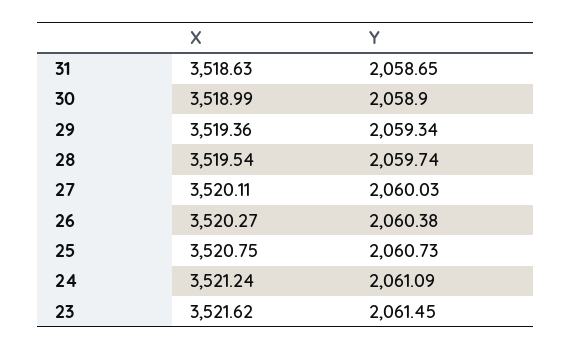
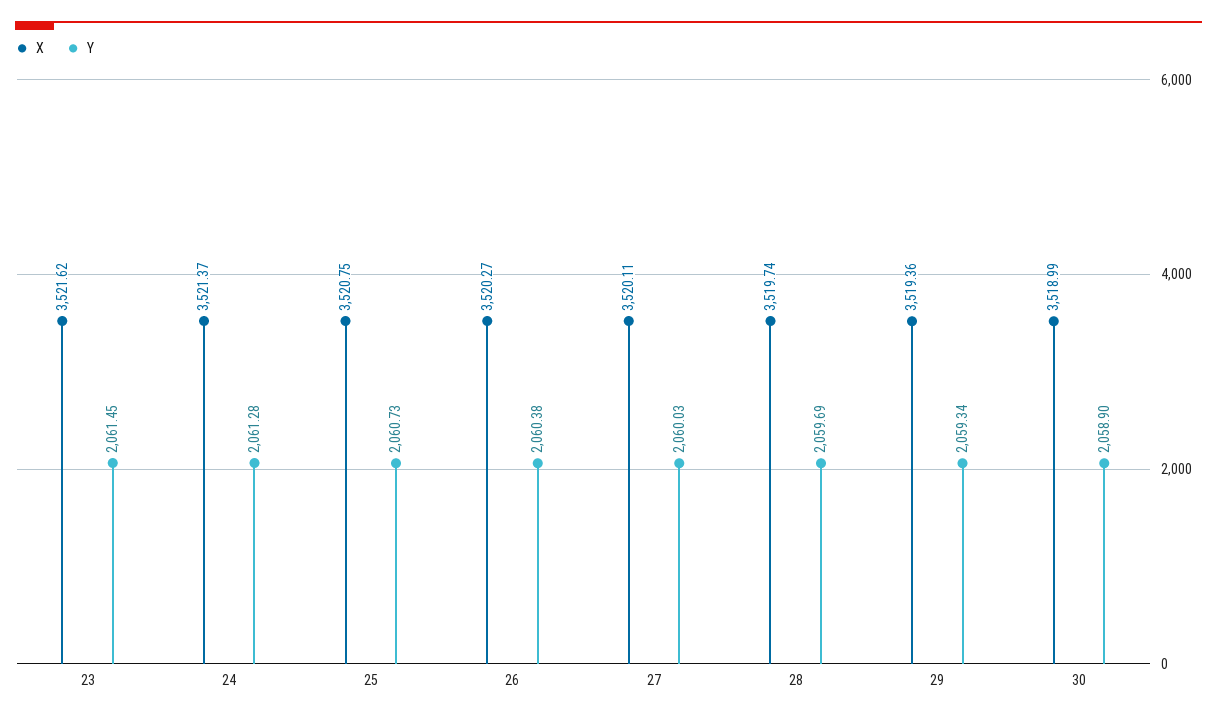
X, 31: 3518.63 -> none
Y, 31: 2058.65 -> none
X, 28: 3519.54 -> 3519.74
Y, 28: 2059.74 -> 2059.69
X, 24: 3521.24 -> 3521.37
Y, 24: 2061.09 -> 2061.28

